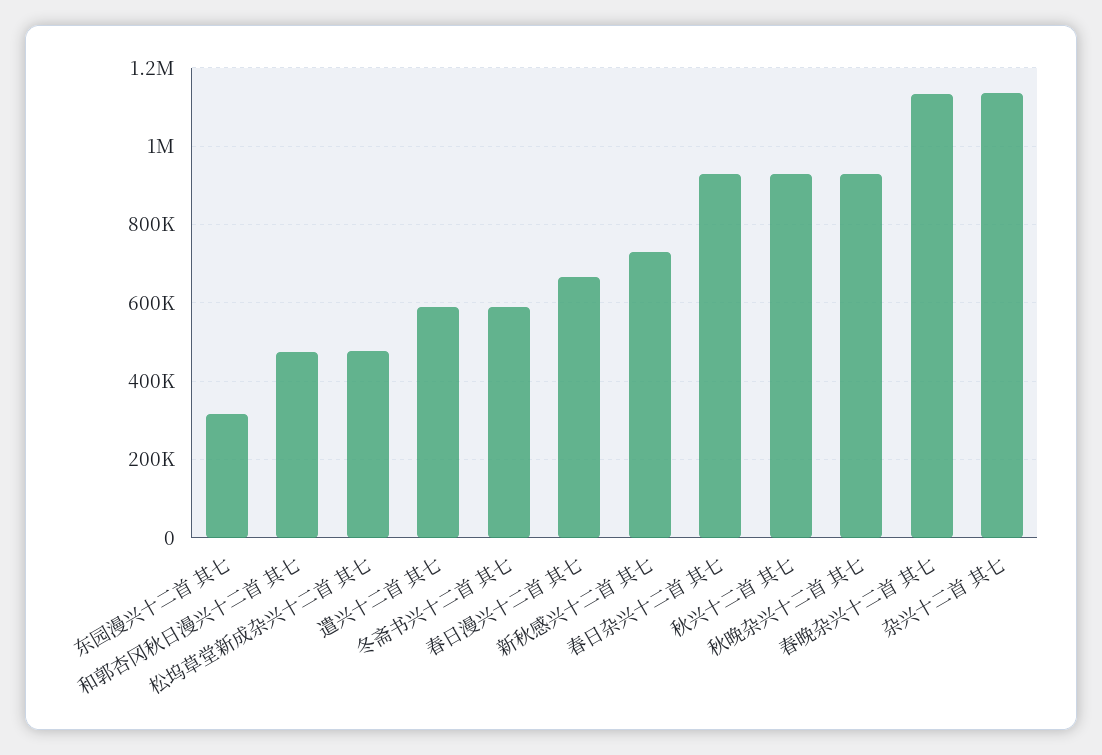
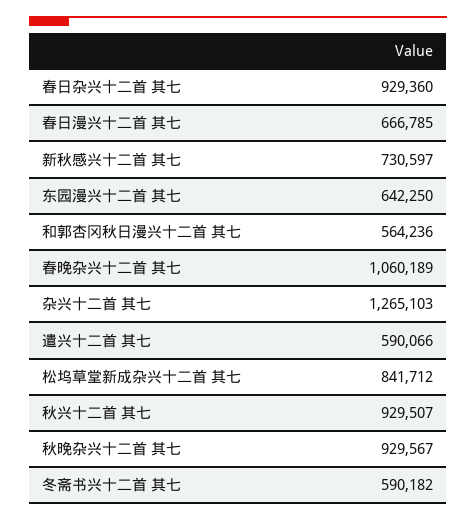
东园漫兴十二首 其七: 320000 -> 642250
和郭杏冈秋日漫兴十二首 其七: 480000 -> 564236
松坞草堂新成杂兴十二首 其七: 480000 -> 841712
春晚杂兴十二首 其七: 1140000 -> 1060189
杂兴十二首 其七: 1140000 -> 1265103

